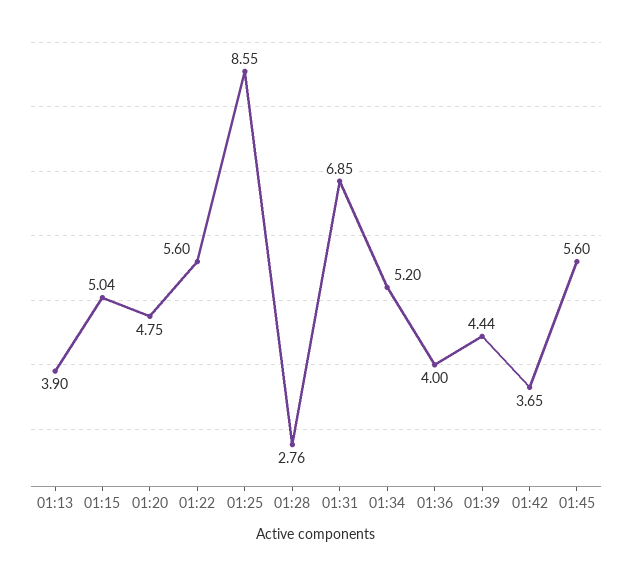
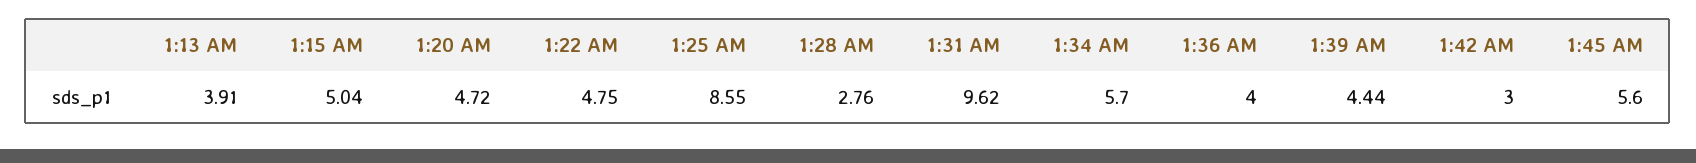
01:13: 3.9 -> 3.91
01:20: 4.75 -> 4.72
01:22: 5.6 -> 4.75
01:31: 6.85 -> 9.62
01:34: 5.2 -> 5.7
01:42: 3.65 -> 3

